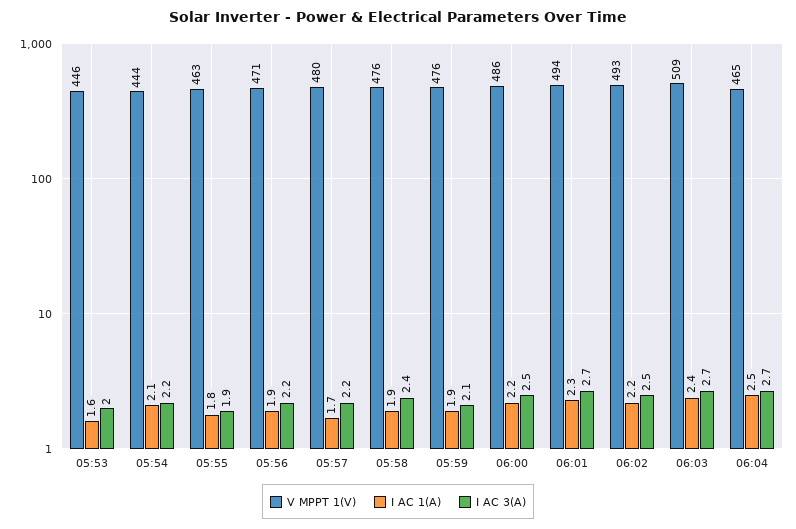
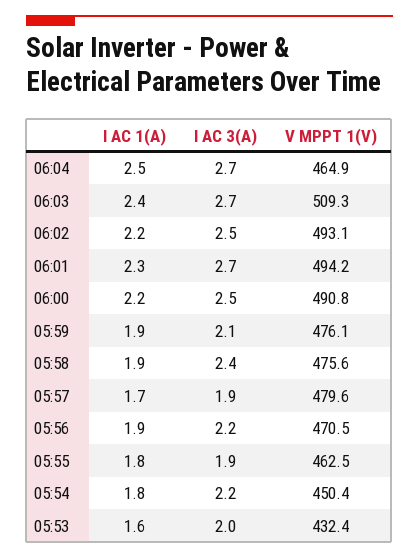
V MPPT 1(V), 05:53: 446 -> 432.4
V MPPT 1(V), 05:54: 444 -> 450.4
I AC 1(A), 05:54: 2.1 -> 1.8
I AC 3(A), 05:57: 2.2 -> 1.9
V MPPT 1(V), 06:00: 486 -> 490.8

